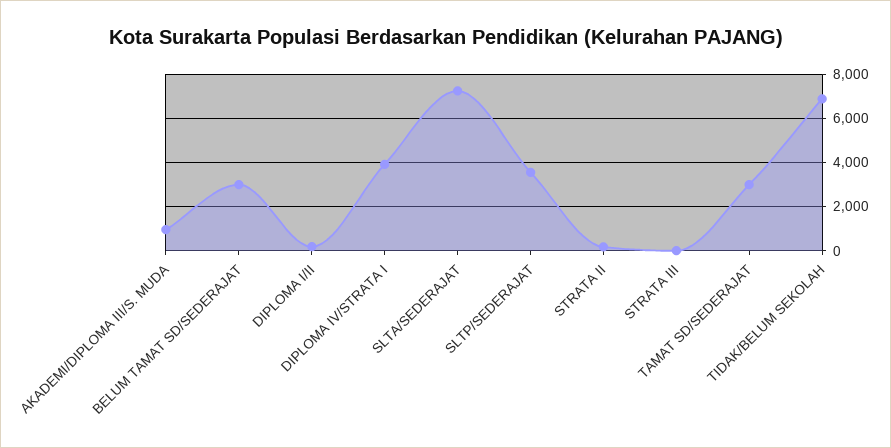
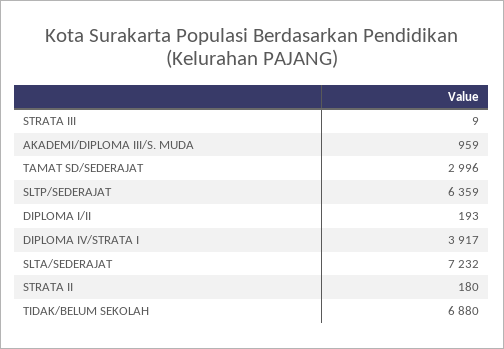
BELUM TAMAT SD/SEDERAJAT: 3000 -> none
SLTP/SEDERAJAT: 3500 -> 6359

